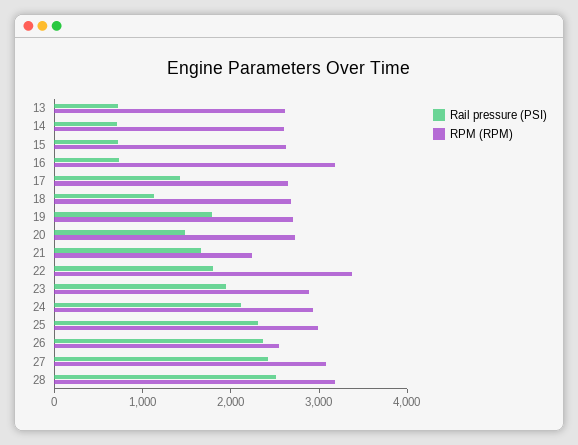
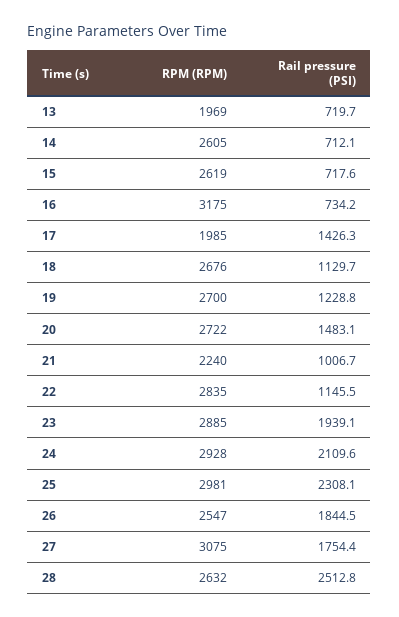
RPM (RPM), 13: 2600 -> 1969
RPM (RPM), 17: 2600 -> 1985
Rail pressure (PSI), 19: 1800 -> 1228.8
Rail pressure (PSI), 21: 1600 -> 1006.7
Rail pressure (PSI), 22: 1800 -> 1145.5
RPM (RPM), 22: 3400 -> 2835
Rail pressure (PSI), 26: 2400 -> 1844.5
Rail pressure (PSI), 27: 2400 -> 1754.4
RPM (RPM), 28: 3200 -> 2632

